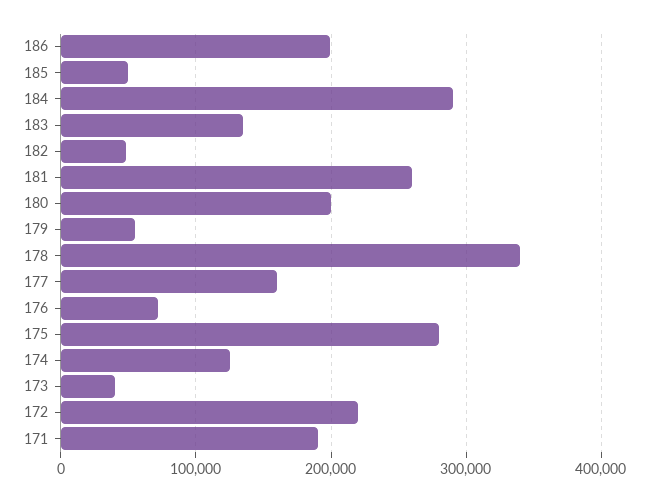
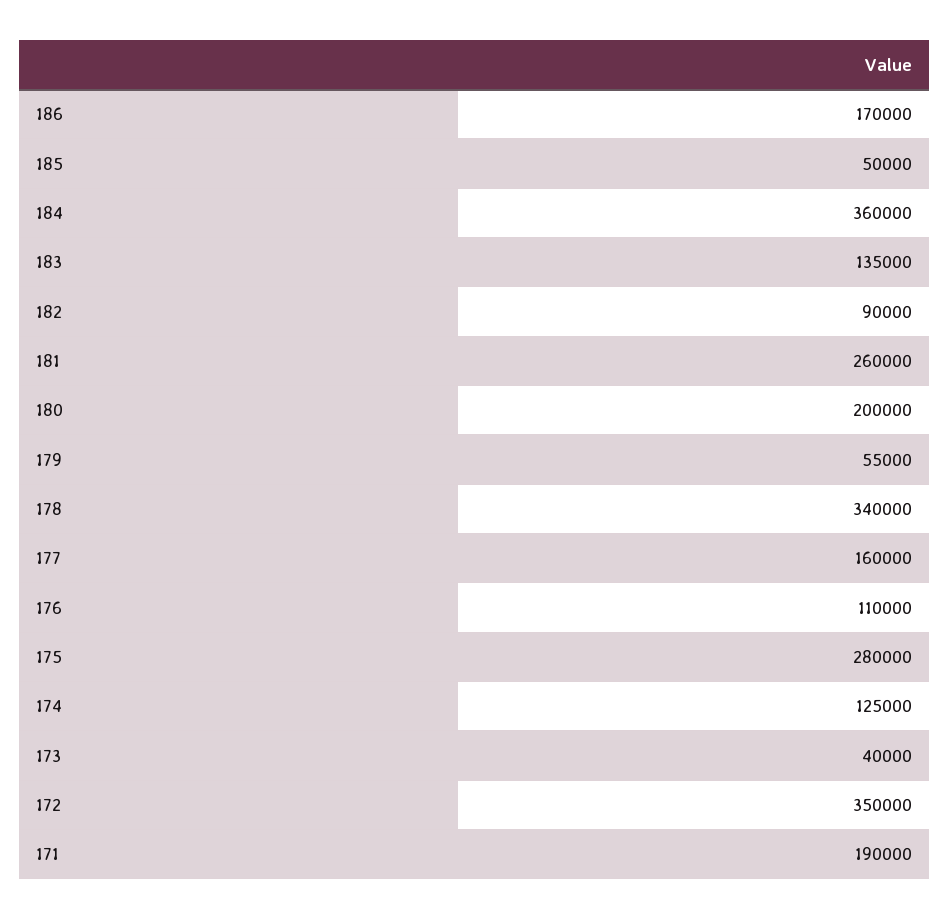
186: 200000 -> 170000
184: 290000 -> 360000
182: 50000 -> 90000
176: 70000 -> 110000
172: 220000 -> 350000

